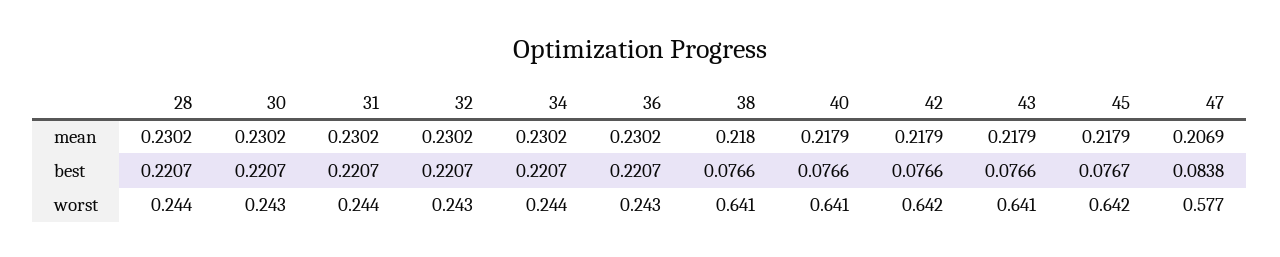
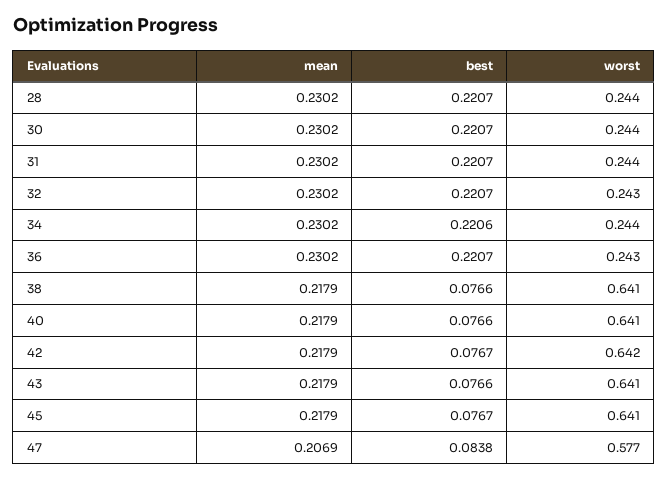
38, mean: 0.218 -> 0.2179
34, best: 0.2207 -> 0.2206
42, best: 0.0766 -> 0.0767
30, worst: 0.243 -> 0.244
45, worst: 0.642 -> 0.641

